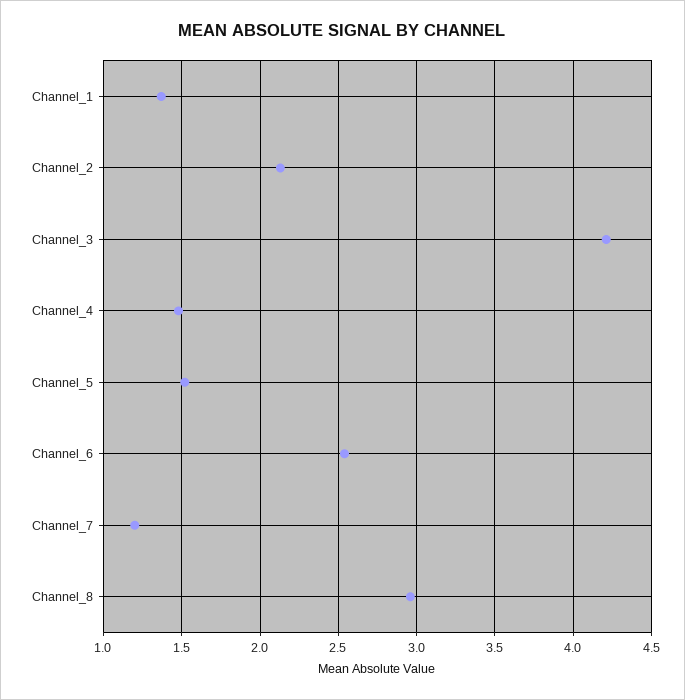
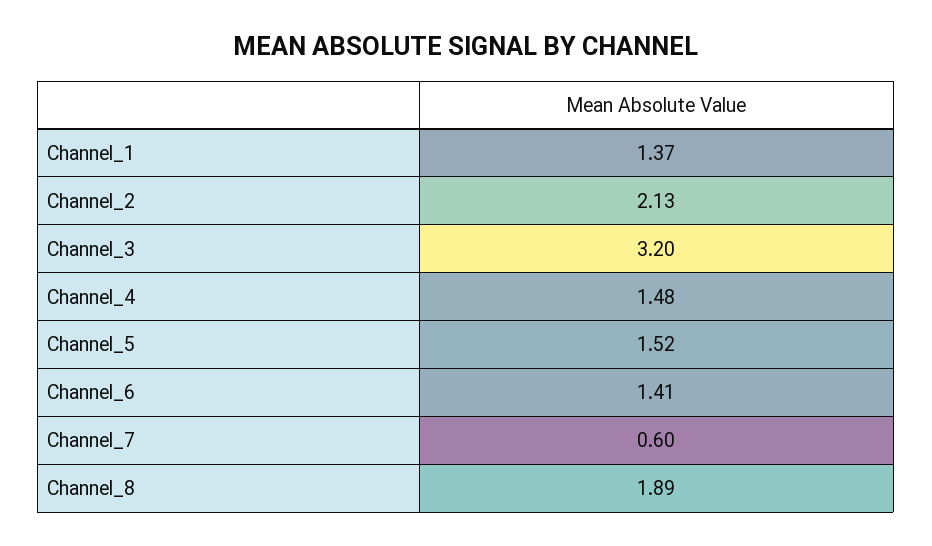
Channel_3: 4.2 -> 3.2
Channel_6: 2.55 -> 1.41
Channel_7: 1.2 -> 0.6
Channel_8: 2.95 -> 1.89

